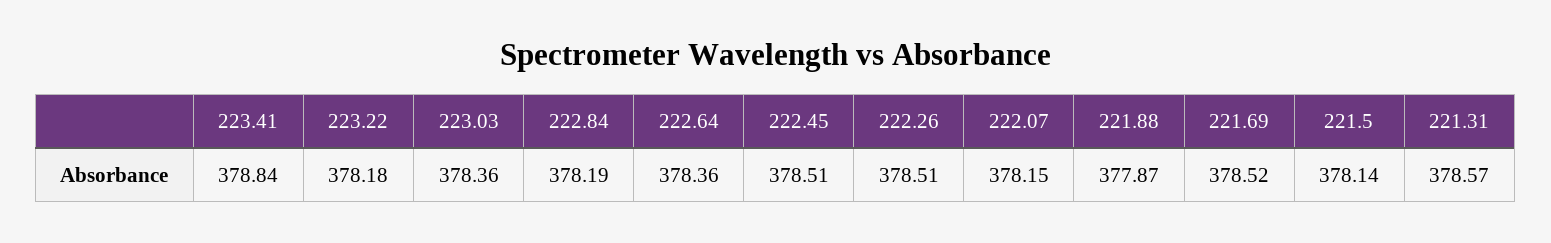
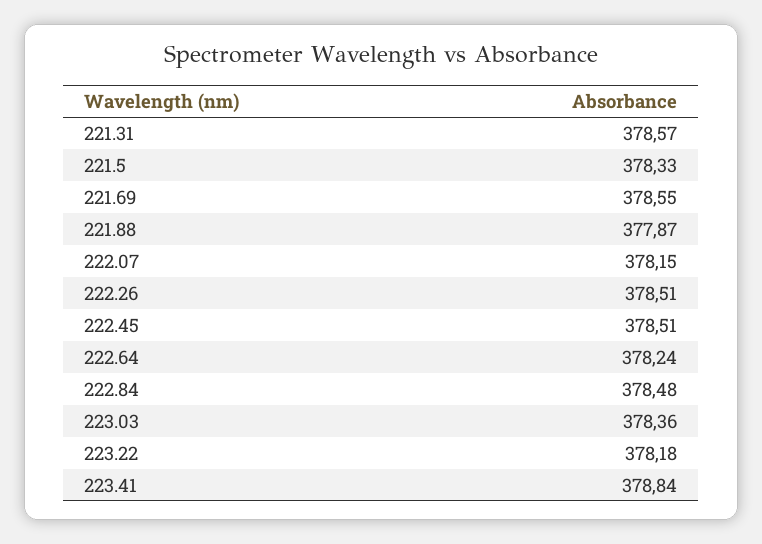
222.84: 378.19 -> 378.48
222.64: 378.36 -> 378.24
221.69: 378.52 -> 378.55
221.5: 378.14 -> 378.33

